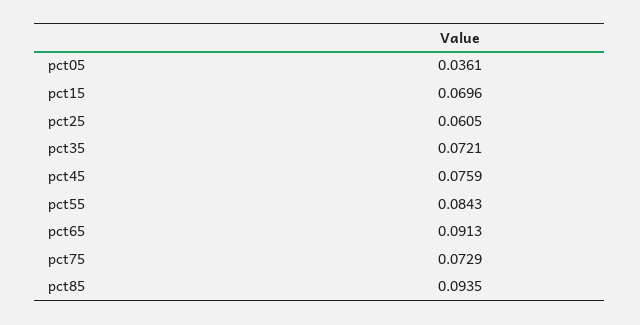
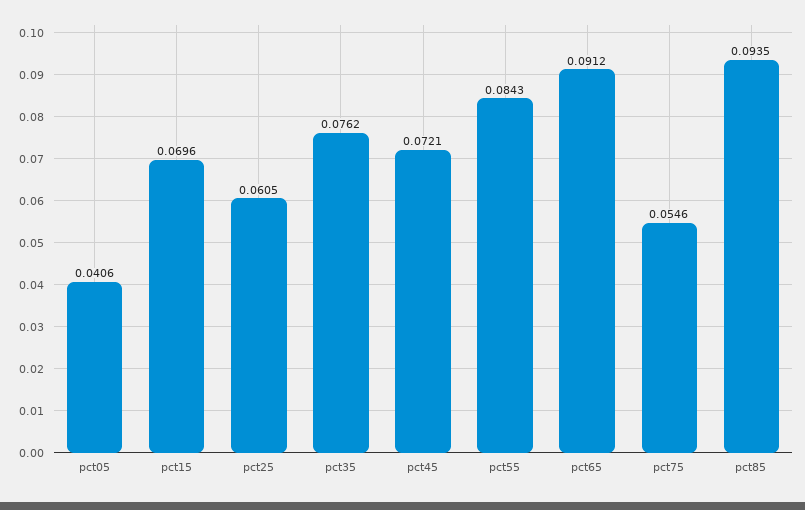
pct05: 0.0361 -> 0.0406
pct35: 0.0721 -> 0.0762
pct45: 0.0759 -> 0.0721
pct65: 0.0913 -> 0.0912
pct75: 0.0729 -> 0.0546

